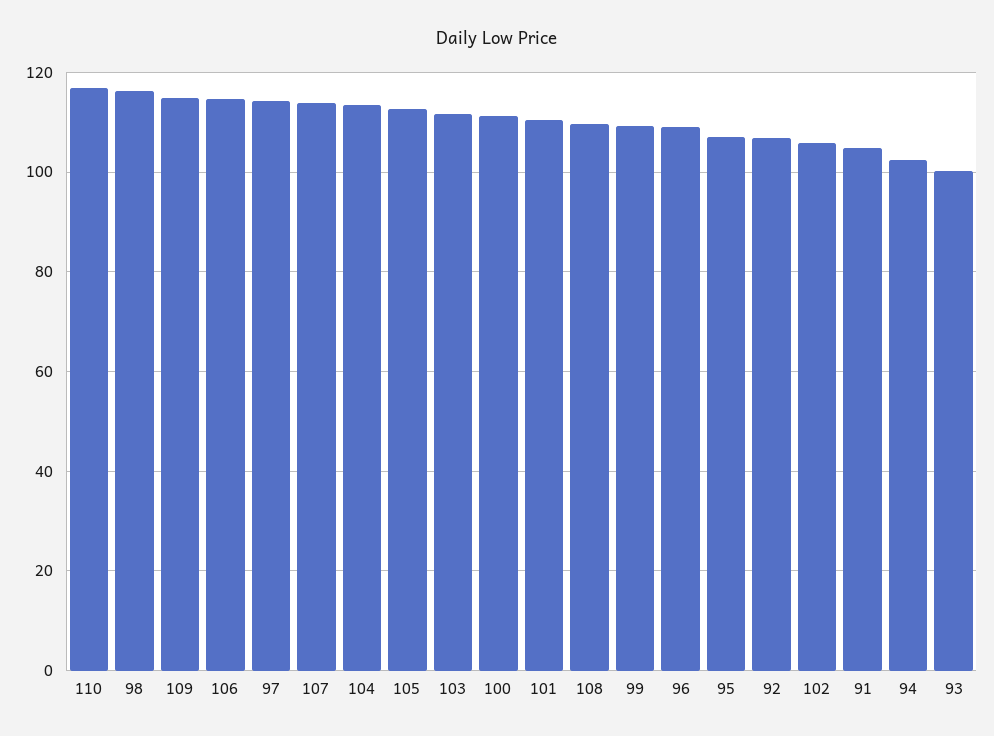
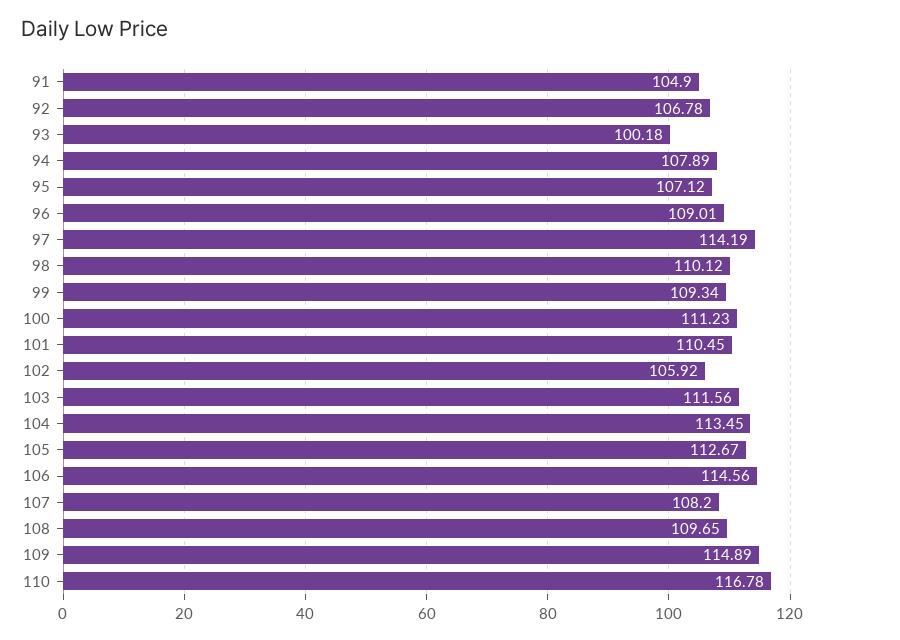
98: 116 -> 110.12
107: 114 -> 108.2
94: 102 -> 107.89

